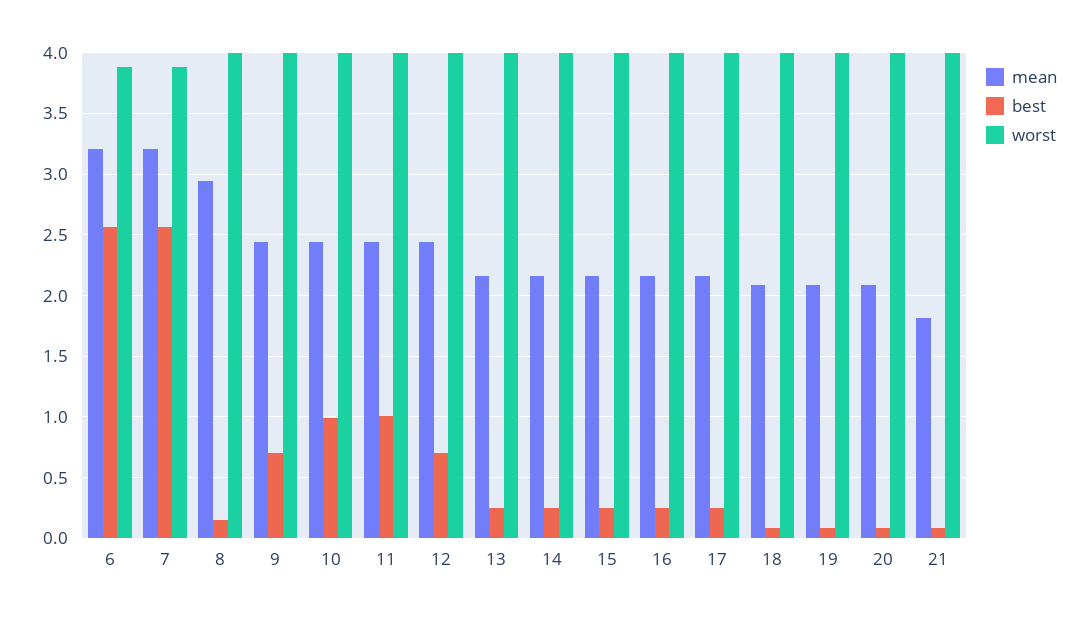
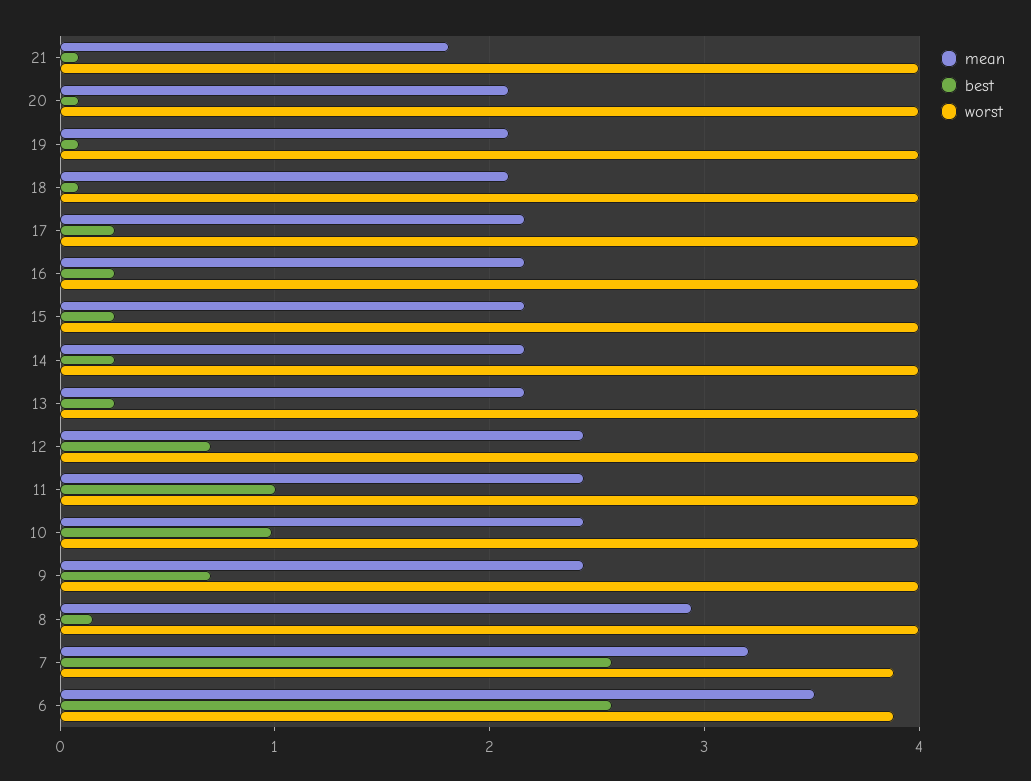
mean, 6: 3.2 -> 3.5

